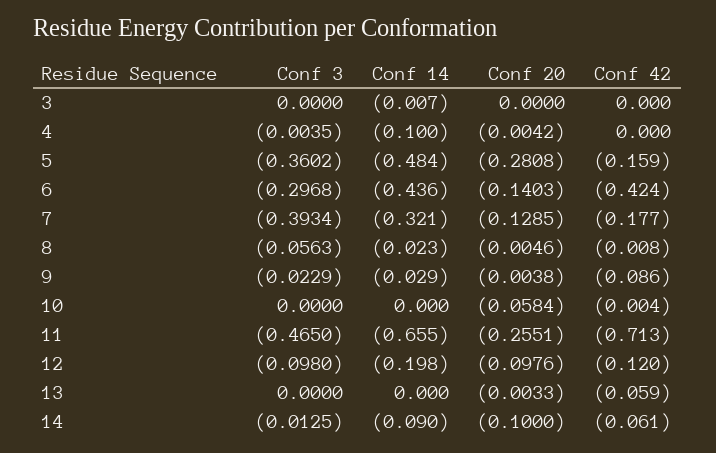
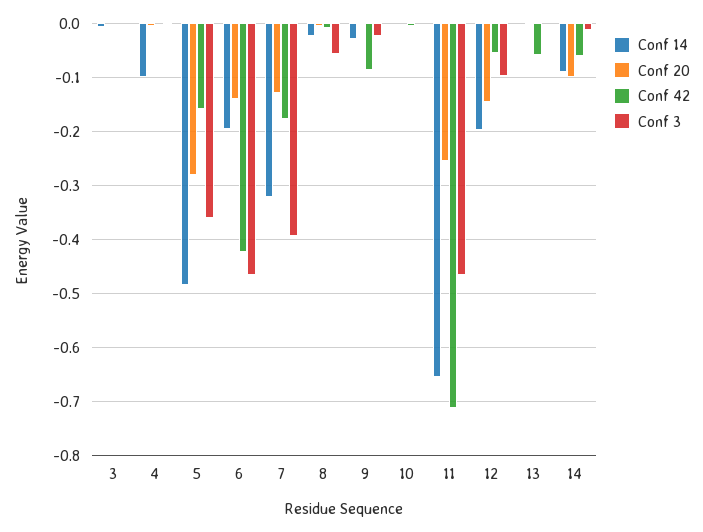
Conf 3, 6: -0.2968 -> -0.46
Conf 14, 6: -0.436 -> -0.2
Conf 20, 10: -0.0584 -> 0
Conf 20, 12: -0.0976 -> -0.14
Conf 42, 12: -0.12 -> -0.06

